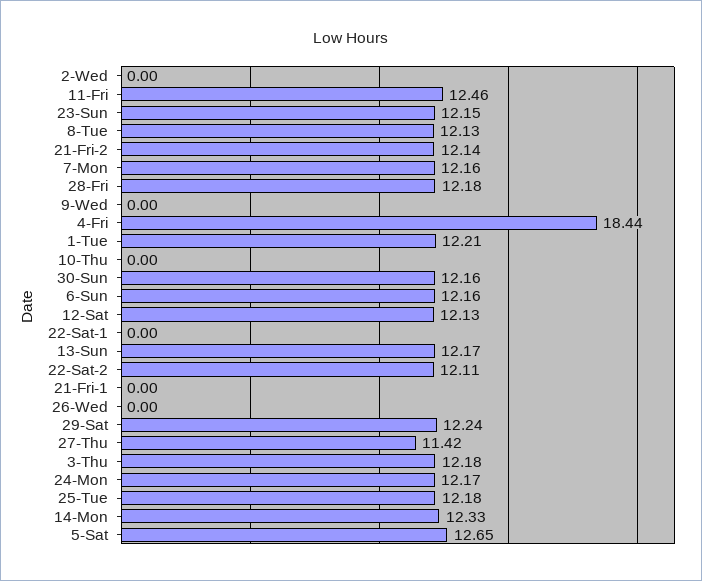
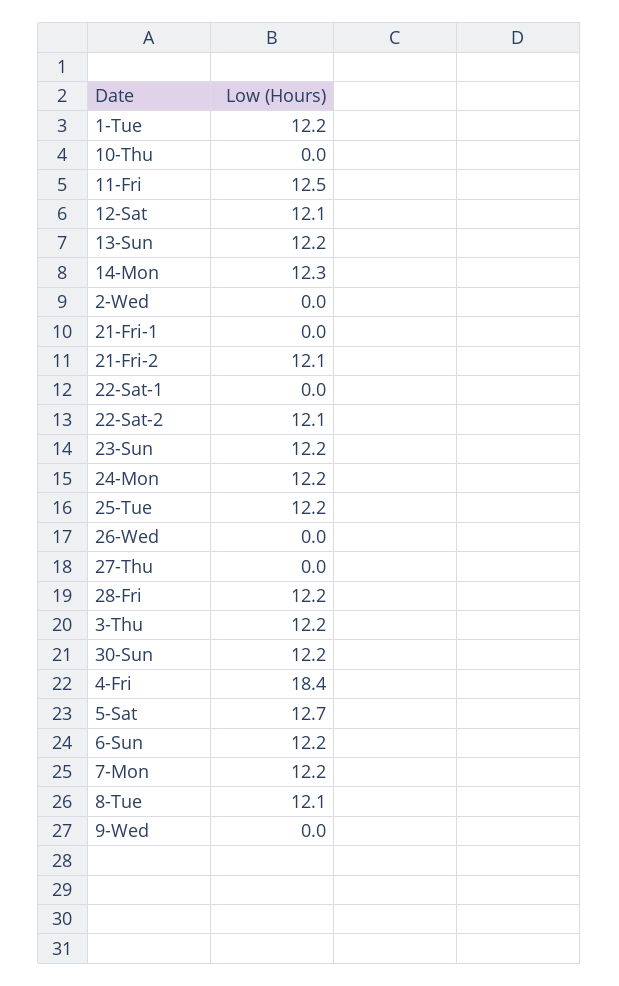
29-Sat: 12.24 -> none
27-Thu: 11.42 -> 0

